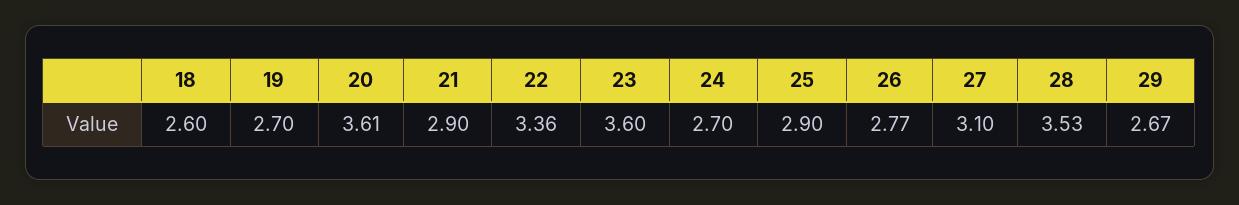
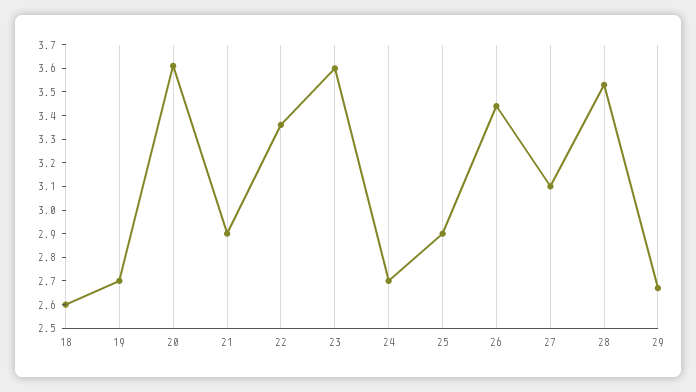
26: 2.77 -> 3.45

